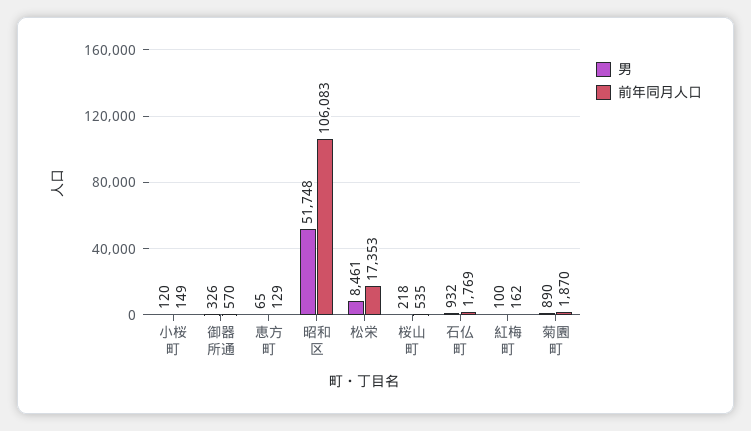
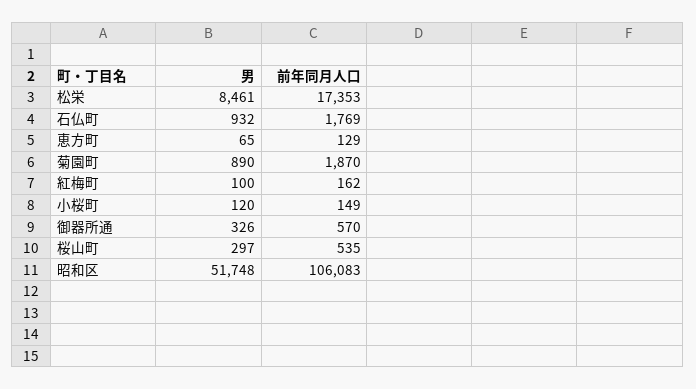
男, 桜山町: 218 -> 297

